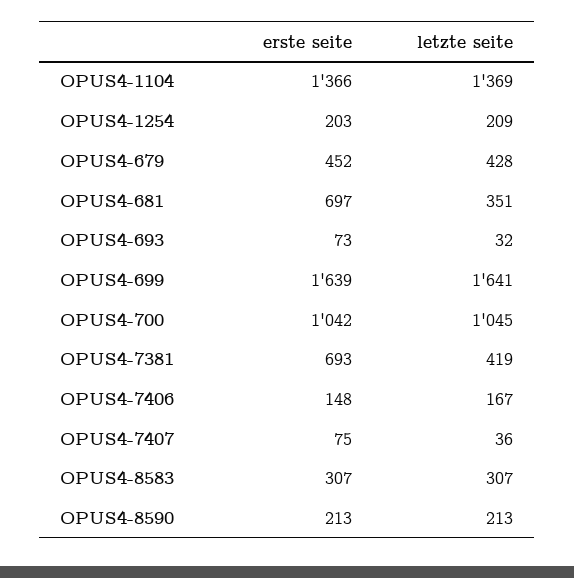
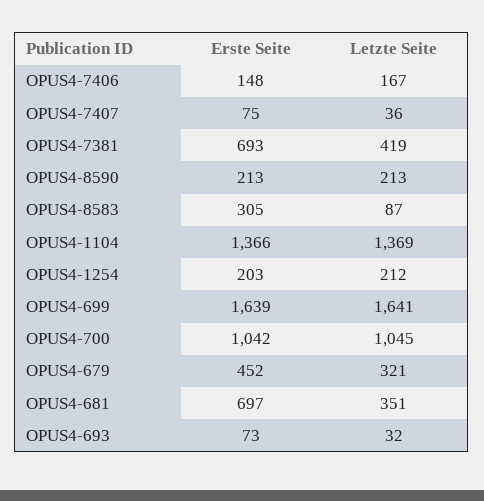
letzte seite, OPUS4-1254: 209 -> 212
letzte seite, OPUS4-679: 428 -> 321
erste seite, OPUS4-8583: 307 -> 305
letzte seite, OPUS4-8583: 307 -> 87

